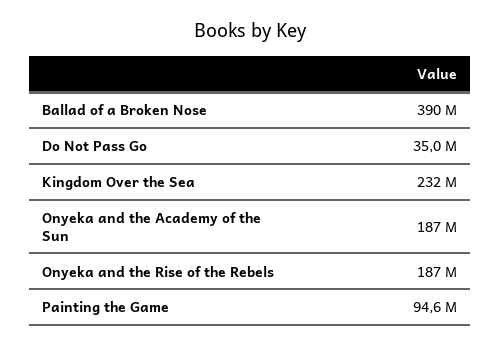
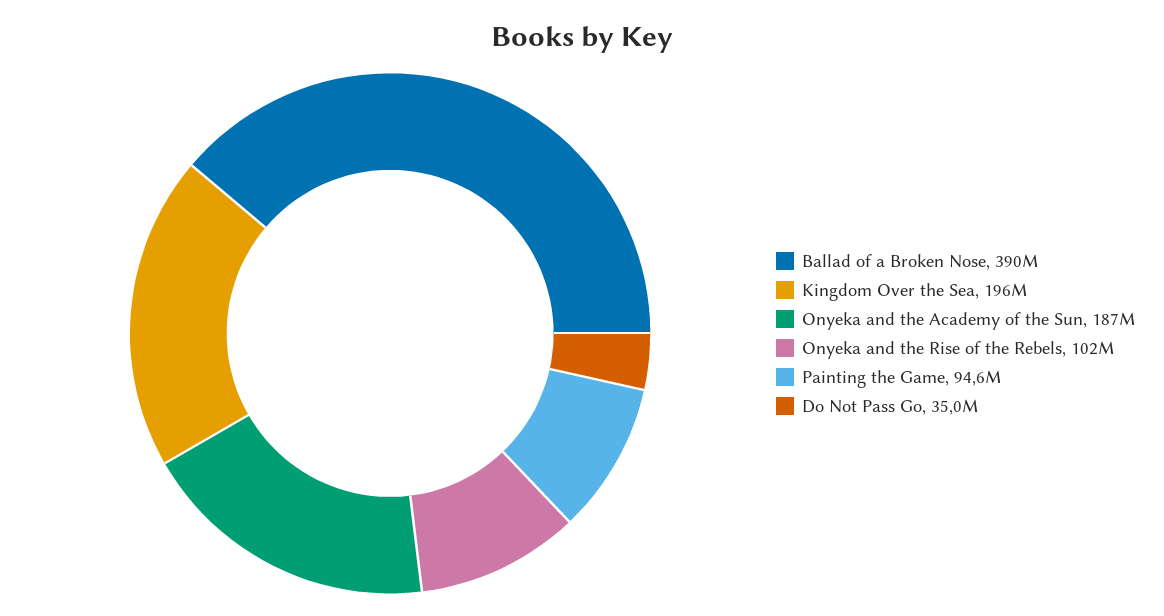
Kingdom Over the Sea: 232000000 -> 196000000
Onyeka and the Rise of the Rebels: 187000000 -> 102000000

